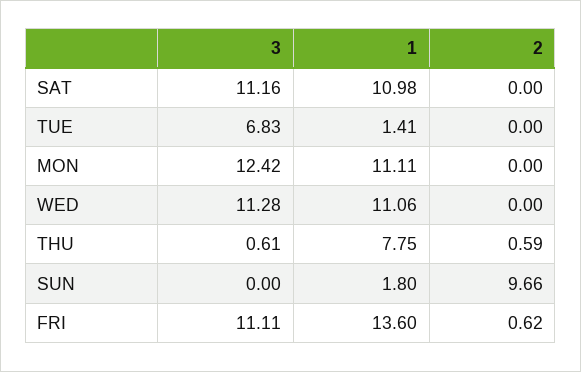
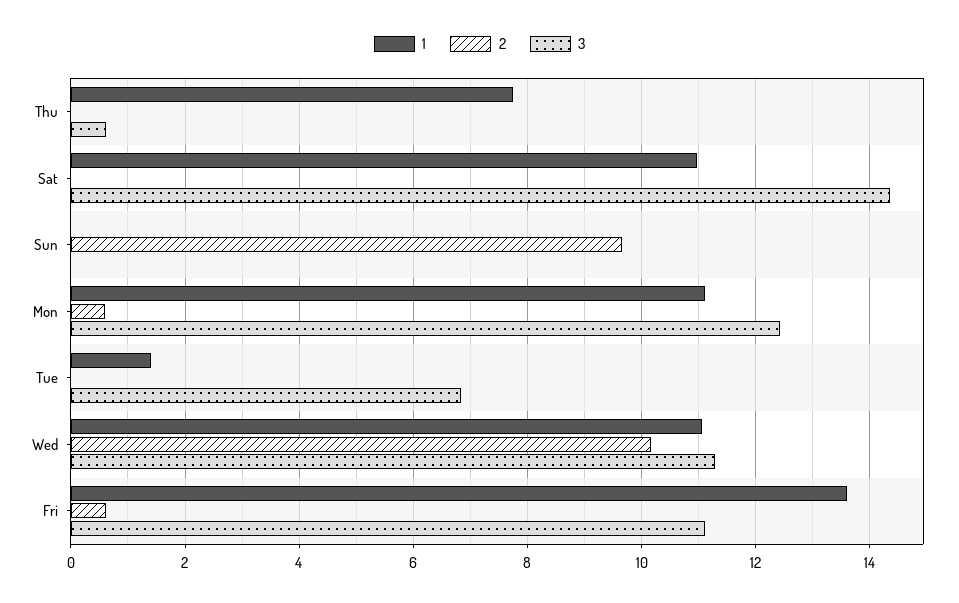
3, SAT: 11.16 -> 14.4
2, MON: 0 -> 0.6
2, WED: 0 -> 10.2
2, THU: 0.59 -> 0
1, SUN: 1.8 -> 0

